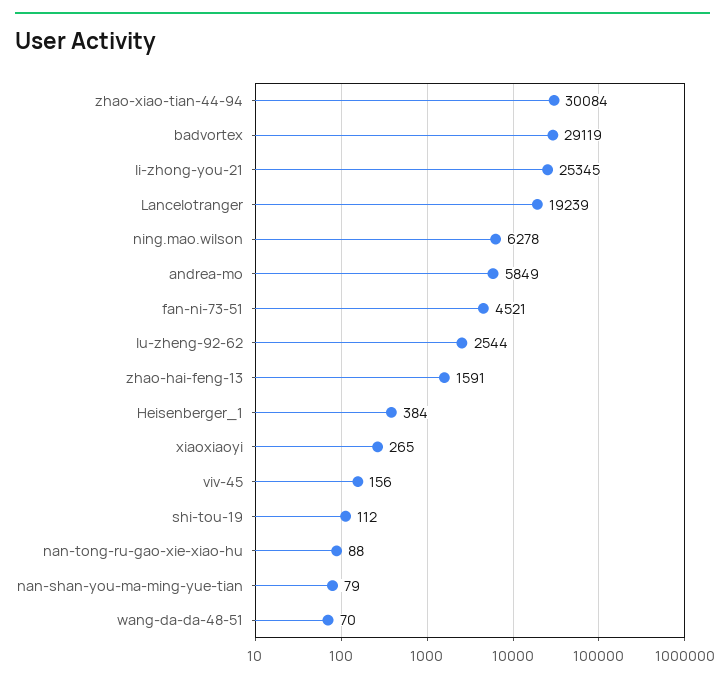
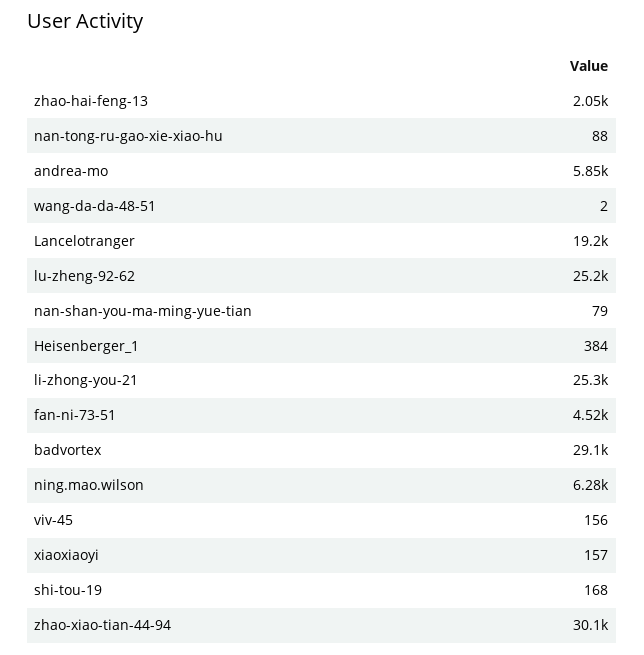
lu-zheng-92-62: 2544 -> 25200
zhao-hai-feng-13: 1591 -> 2050
xiaoxiaoyi: 265 -> 157
shi-tou-19: 112 -> 168
wang-da-da-48-51: 70 -> 2

